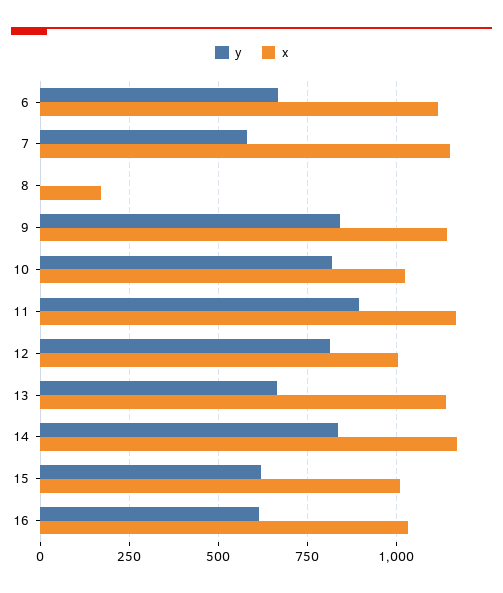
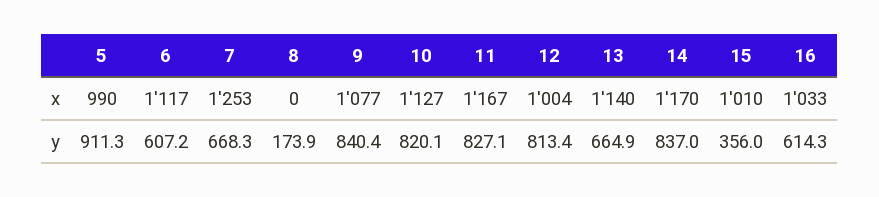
y, 6: 675 -> 607.2
y, 7: 575 -> 668.3
x, 7: 1150 -> 1253
y, 8: 0 -> 173.9
x, 8: 175 -> 0
x, 9: 1150 -> 1077
x, 10: 1025 -> 1127
y, 11: 900 -> 827.1
y, 15: 625 -> 356
x, 5: none -> 990
y, 5: none -> 911.3

